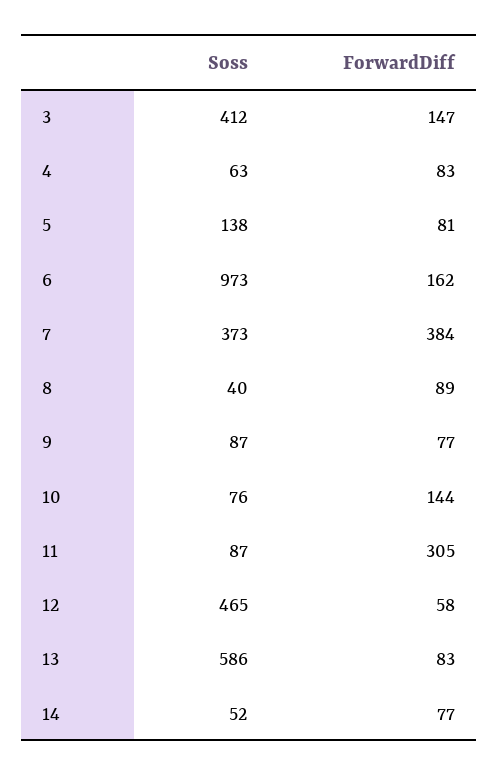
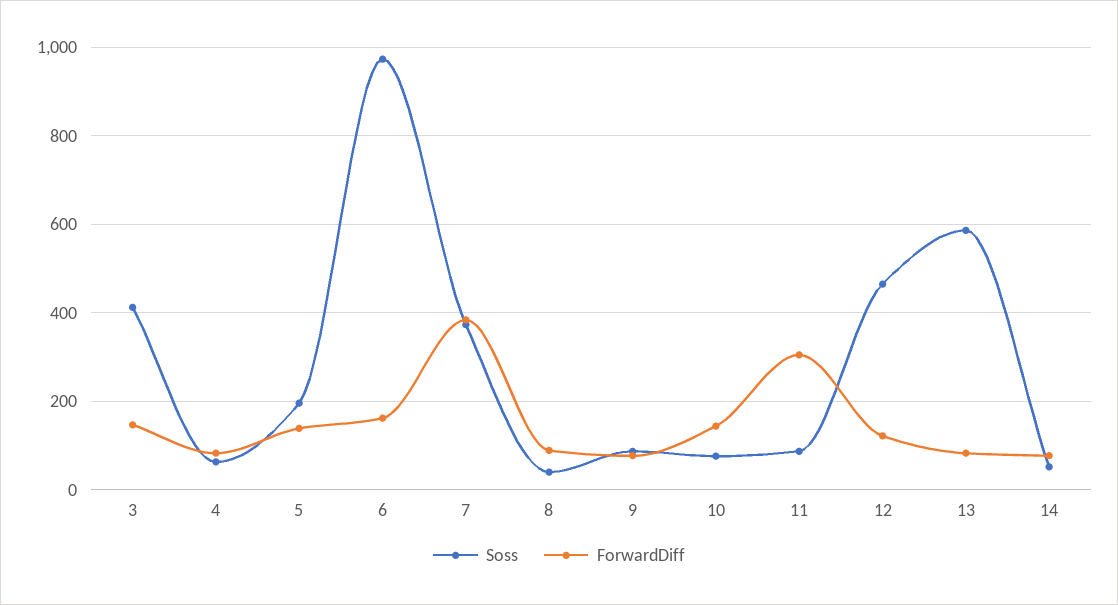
Soss, 5: 138 -> 200
ForwardDiff, 5: 81 -> 140
ForwardDiff, 12: 58 -> 120

